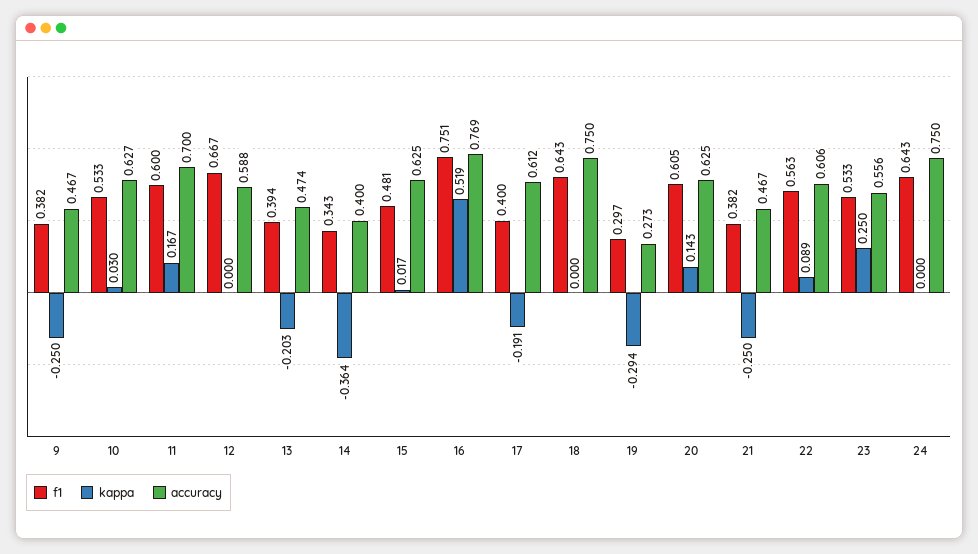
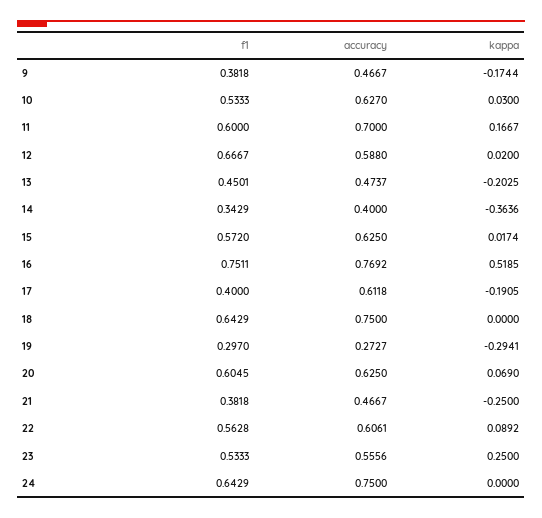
kappa, 9: -0.25 -> -0.1744
kappa, 12: 0 -> 0.02
f1, 13: 0.394 -> 0.4501
f1, 15: 0.481 -> 0.572
kappa, 20: 0.143 -> 0.069

